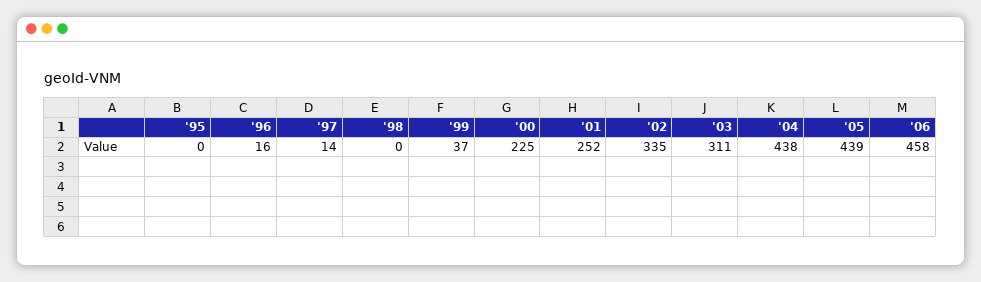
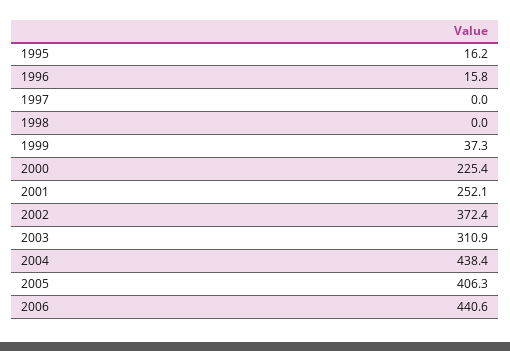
'95: 0 -> 16.2
'97: 14 -> 0
'02: 335 -> 372.4
'05: 439 -> 406.3
'06: 458 -> 440.6

